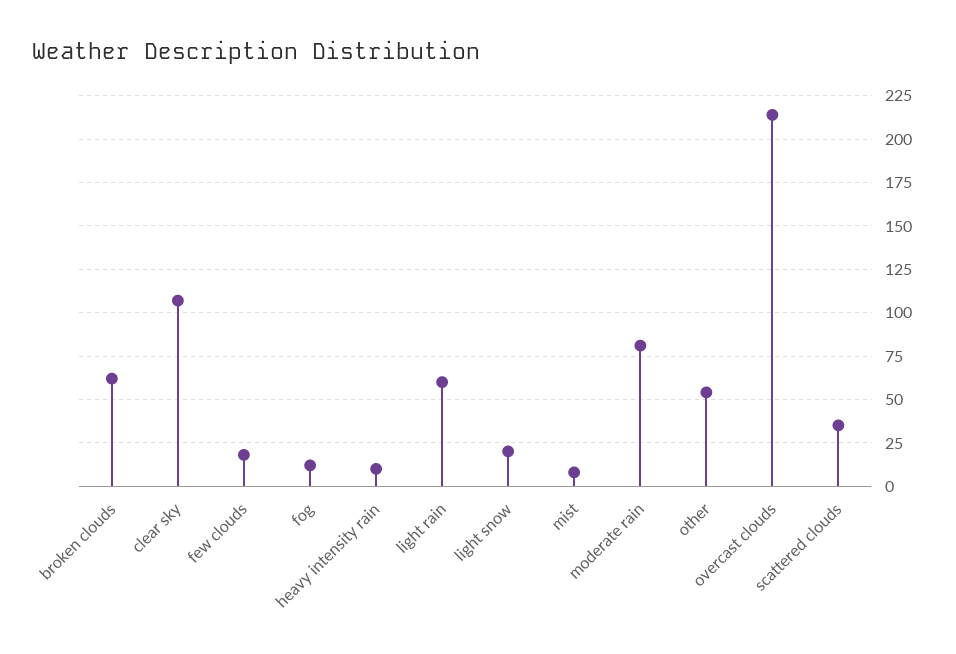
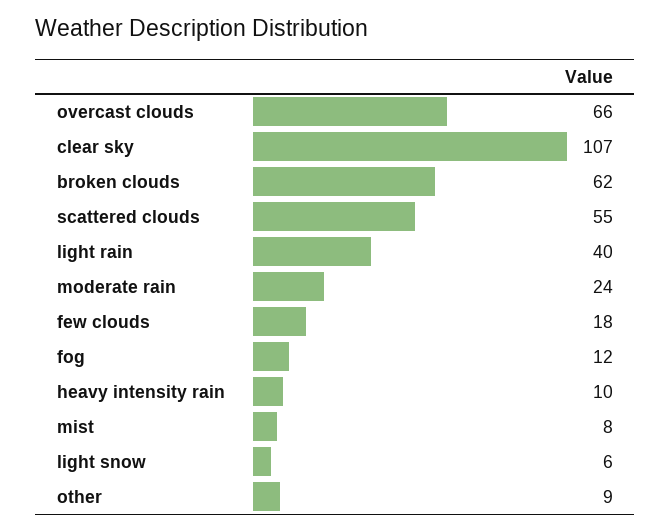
light rain: 60 -> 40
light snow: 20 -> 6
moderate rain: 80 -> 24
other: 55 -> 9
overcast clouds: 215 -> 66
scattered clouds: 35 -> 55

